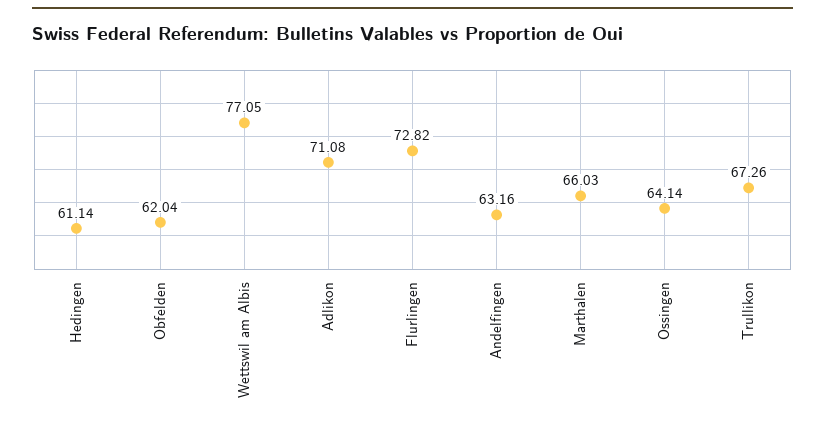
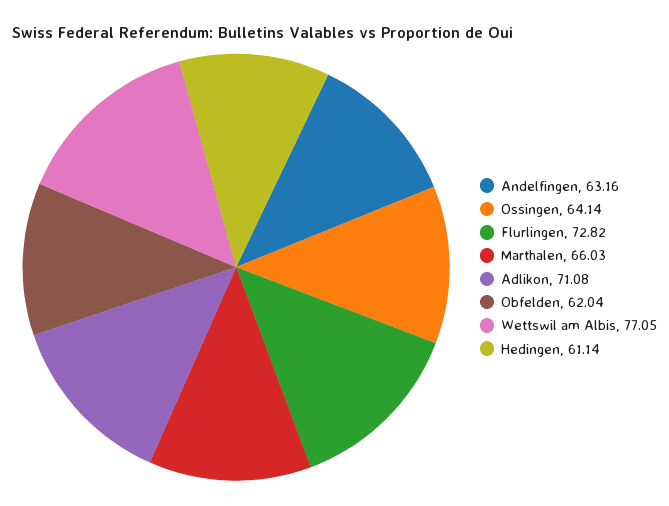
Trullikon: 67.26 -> none

